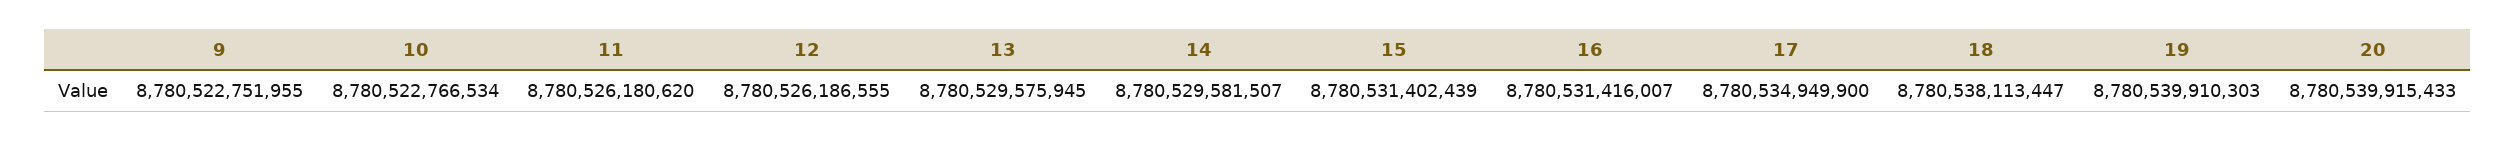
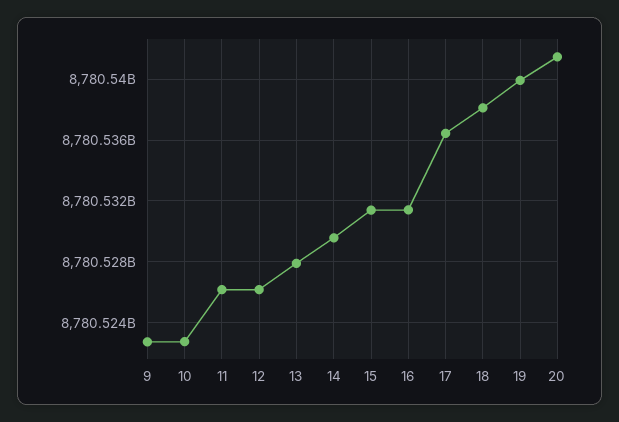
13: 8780529575945 -> 8780528000000
17: 8780534949900 -> 8780536500000
20: 8780539915433 -> 8780541500000

